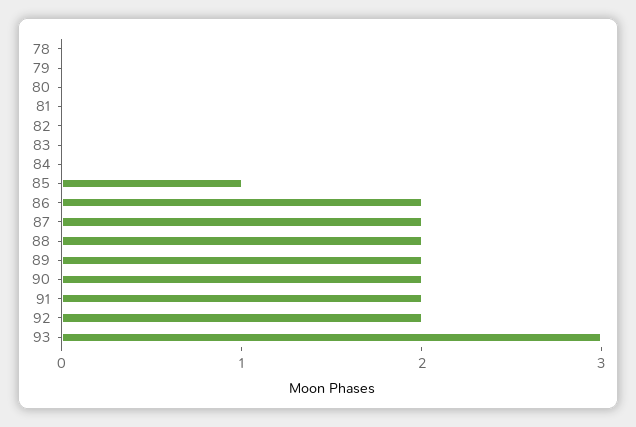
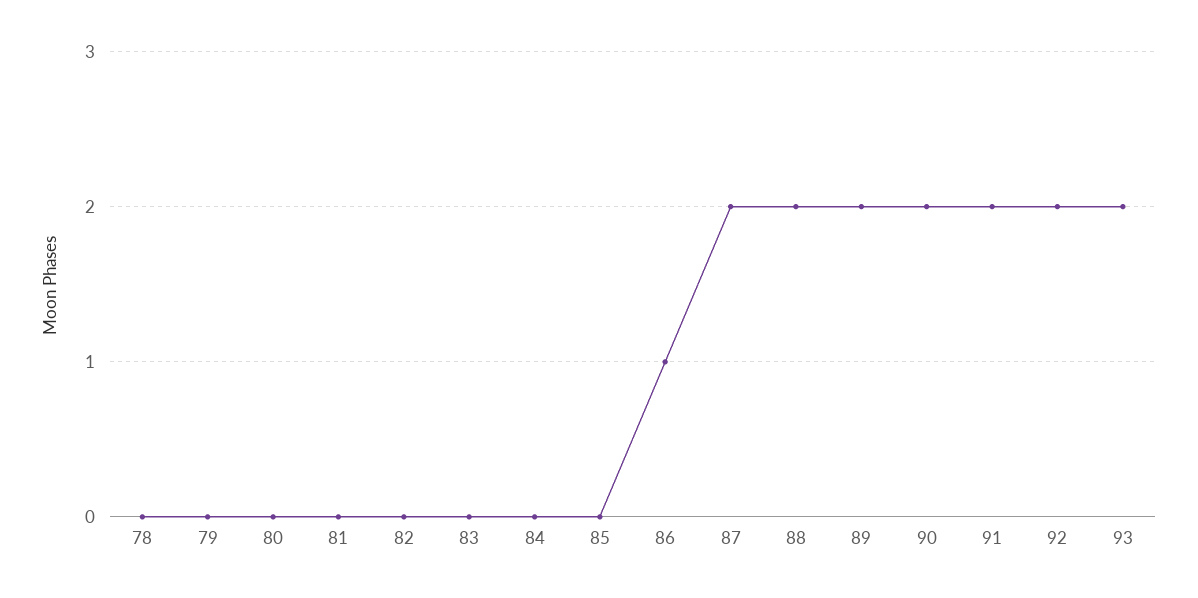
85: 1 -> 0
86: 2 -> 1
93: 3 -> 2

